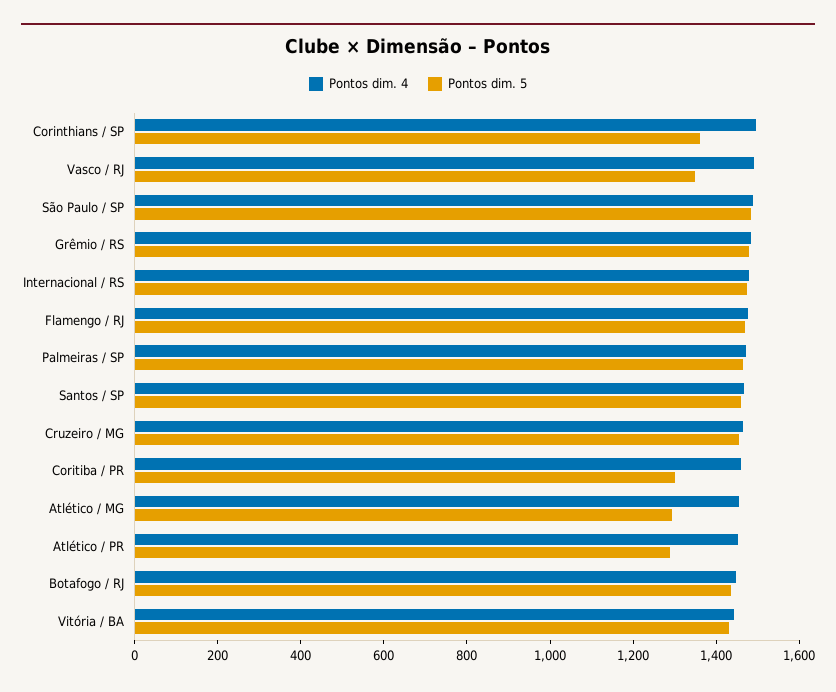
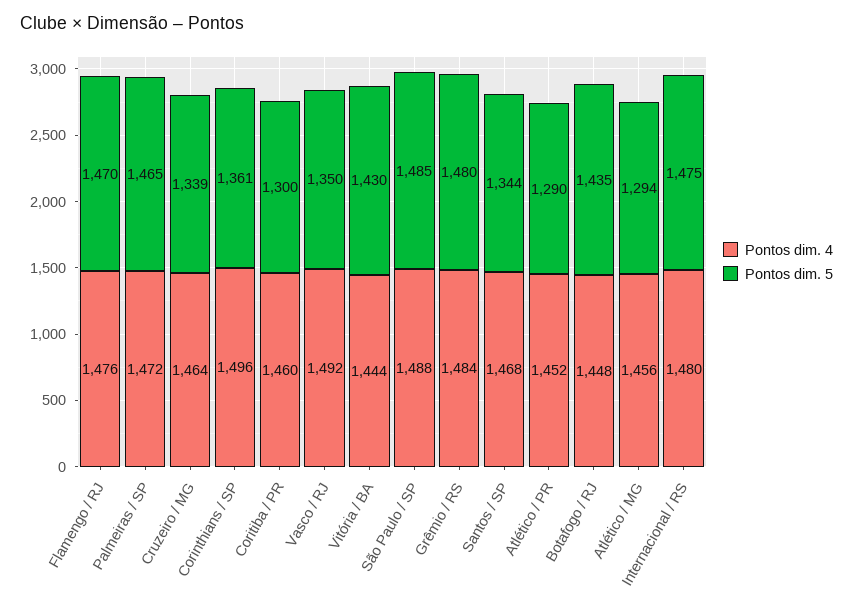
Pontos dim. 5, Santos / SP: 1450 -> 1344
Pontos dim. 5, Cruzeiro / MG: 1450 -> 1339

